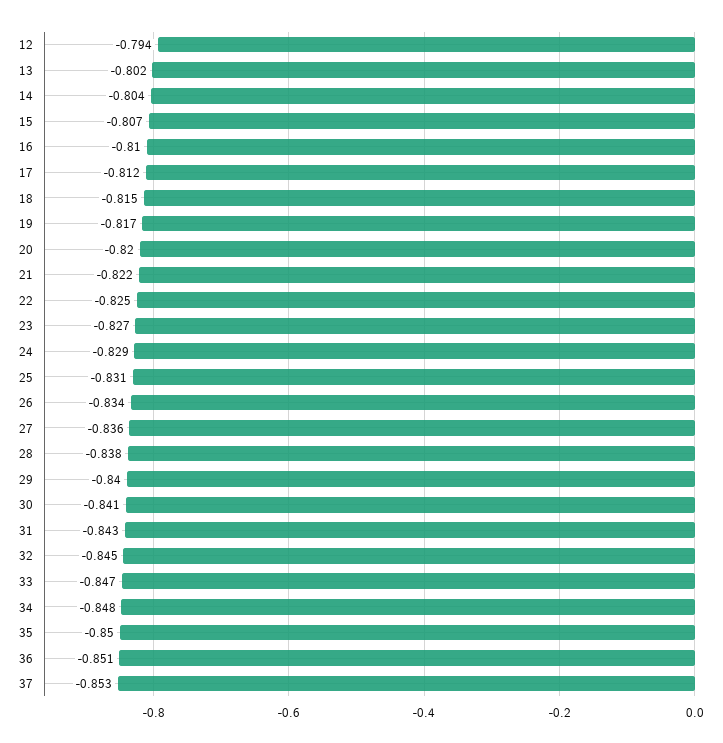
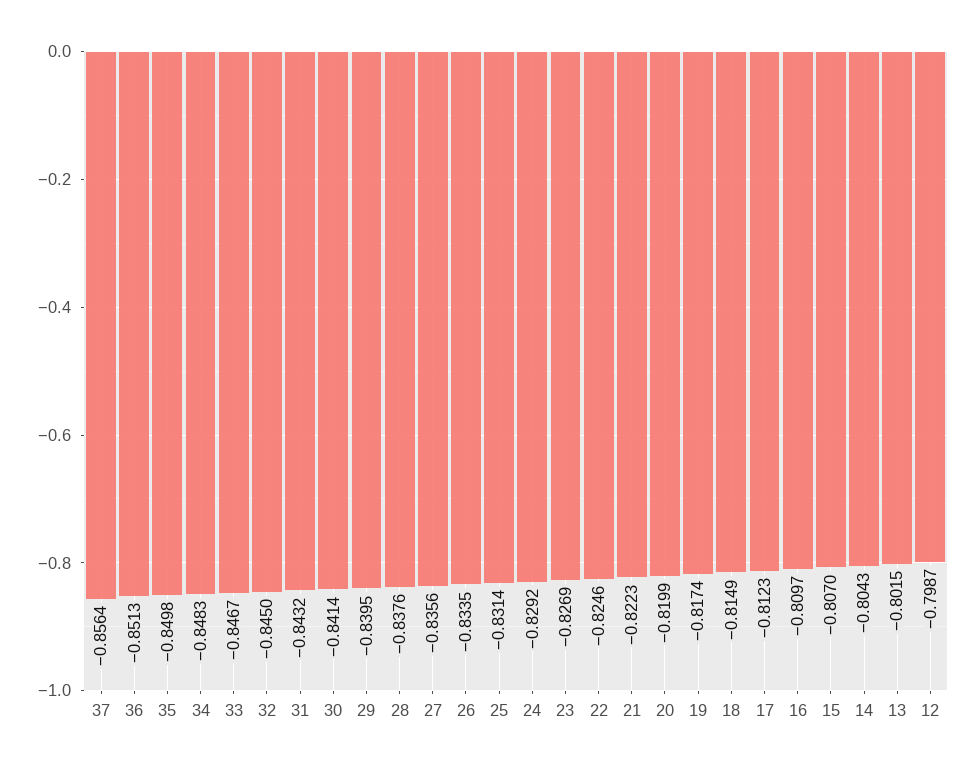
12: -0.794 -> -0.7987
37: -0.853 -> -0.8564

